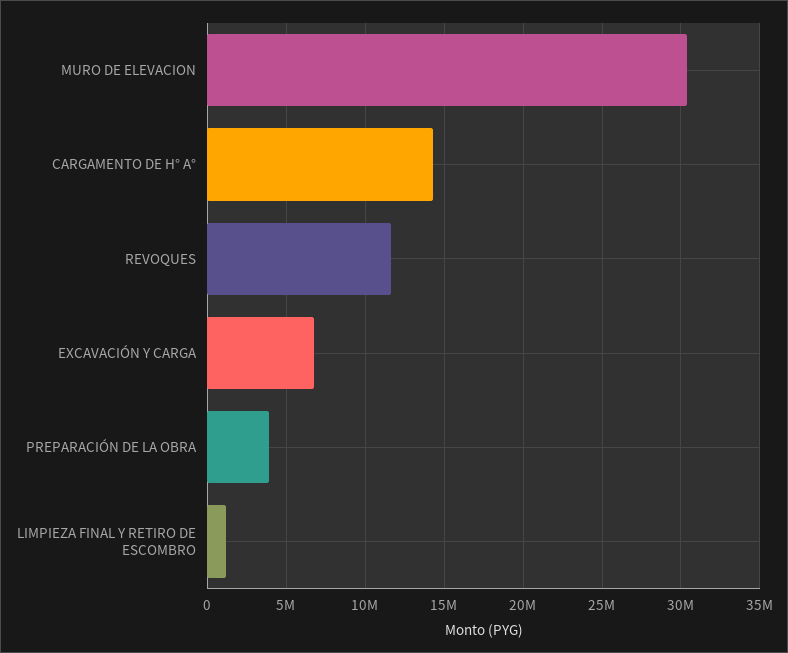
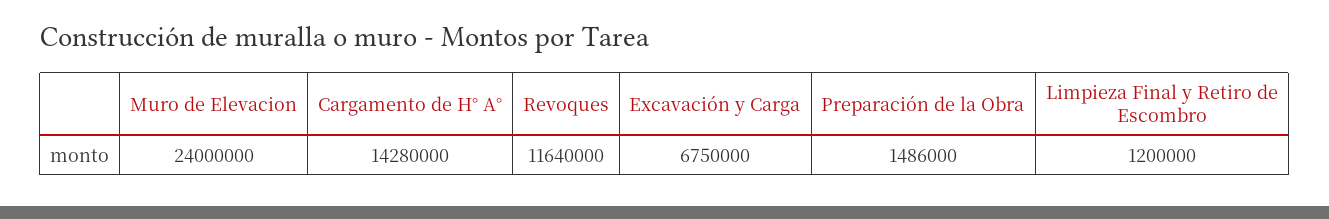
MURO DE ELEVACION: 30500000 -> 24000000
PREPARACIÓN DE LA OBRA: 4000000 -> 1486000

